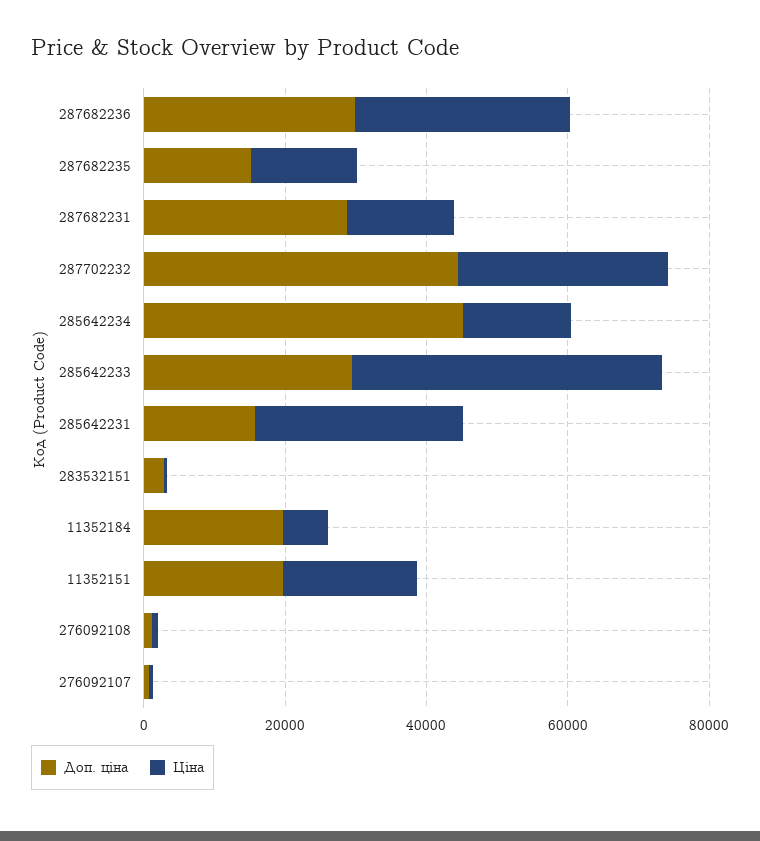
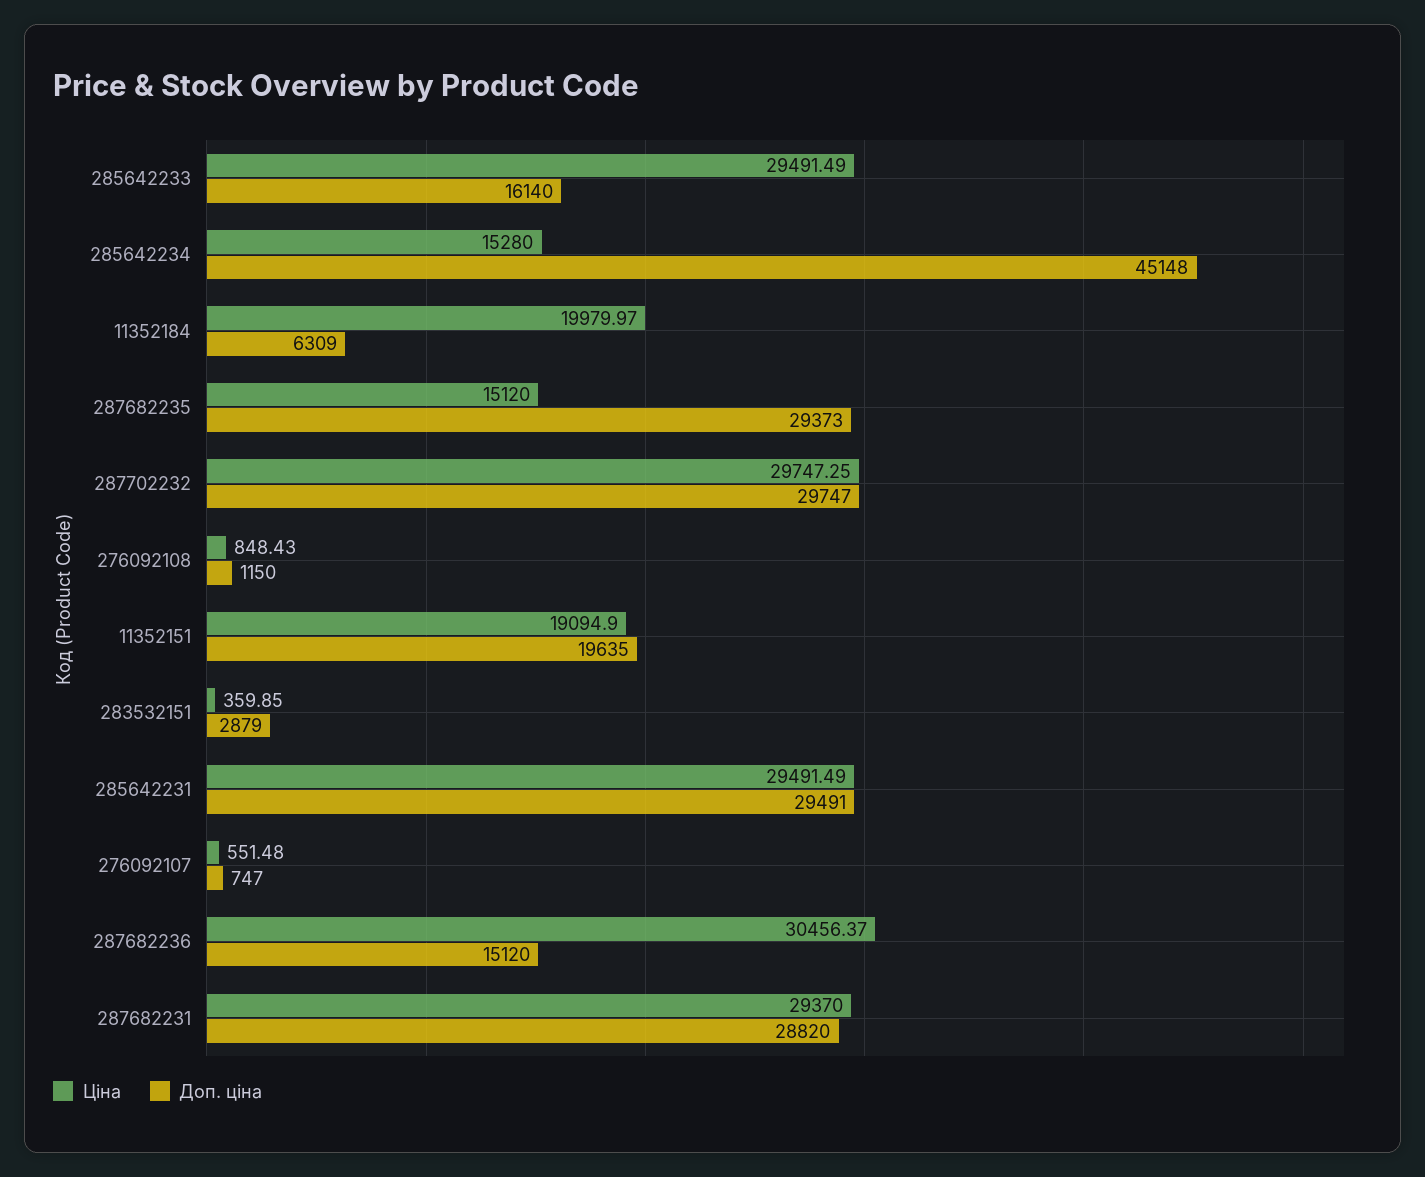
Доп. ціна, 287682236: 30000 -> 15120
Доп. ціна, 287682235: 15000 -> 29373
Ціна, 287682231: 15000 -> 29370
Доп. ціна, 287702232: 45000 -> 29747
Доп. ціна, 285642233: 30000 -> 16140
Ціна, 285642233: 45000 -> 29491.49
Доп. ціна, 285642231: 15000 -> 29491
Доп. ціна, 11352184: 20000 -> 6309
Ціна, 11352184: 5000 -> 19979.97

